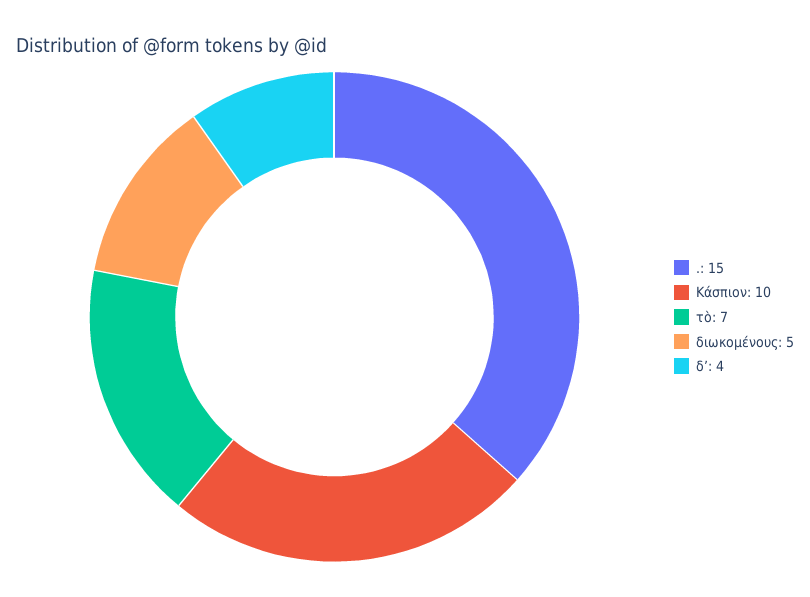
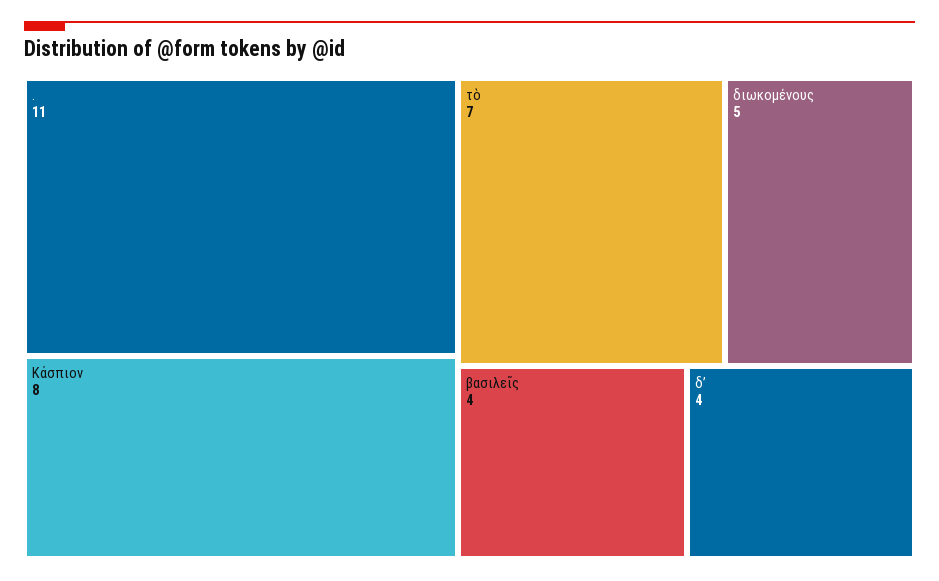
.: 15 -> 11
Κάσπιον: 10 -> 8
βασιλεῖς: none -> 4

